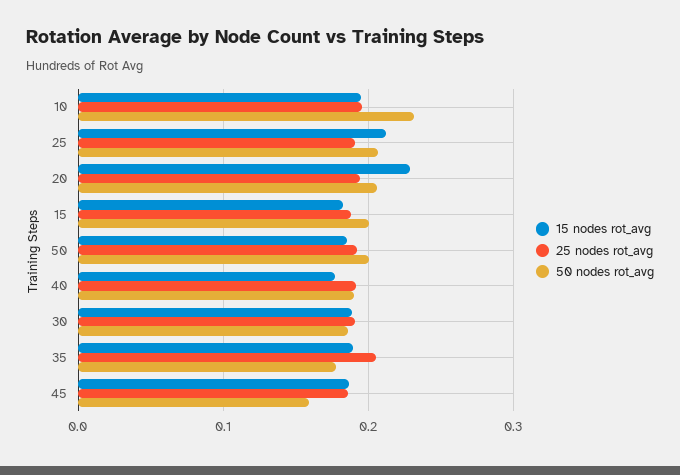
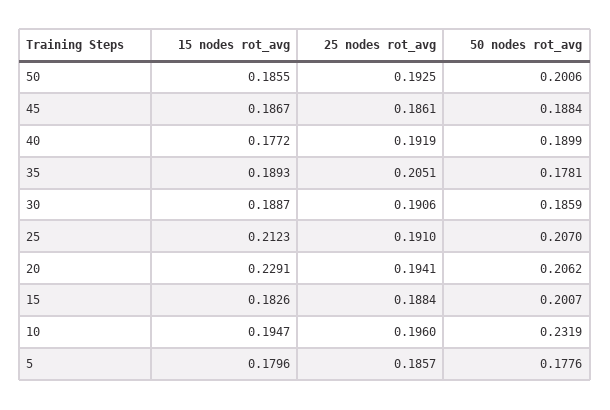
50 nodes rot_avg, 45: 0.16 -> 0.1884
15 nodes rot_avg, 5: none -> 0.1796
25 nodes rot_avg, 5: none -> 0.1857
50 nodes rot_avg, 5: none -> 0.1776

